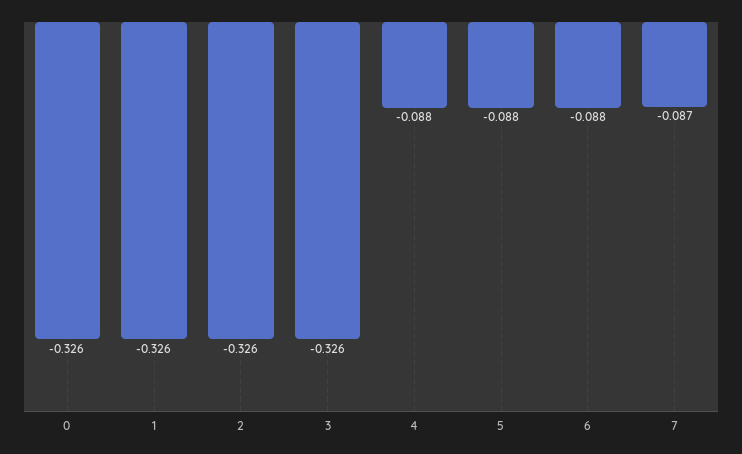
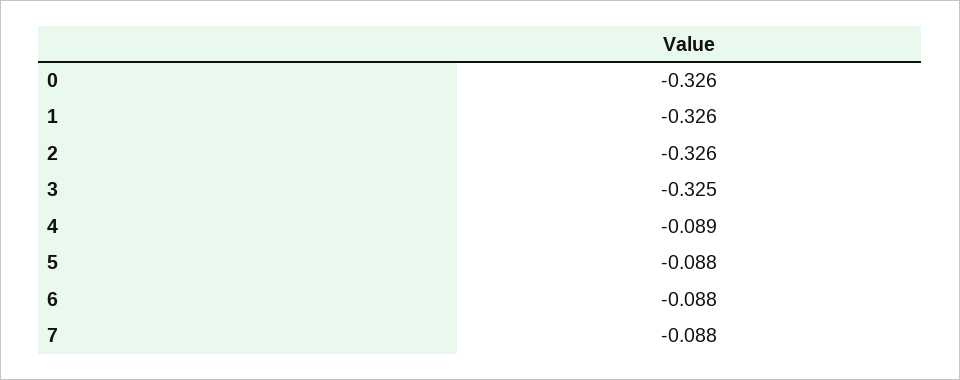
3: -0.326 -> -0.325
4: -0.088 -> -0.089
7: -0.087 -> -0.088

